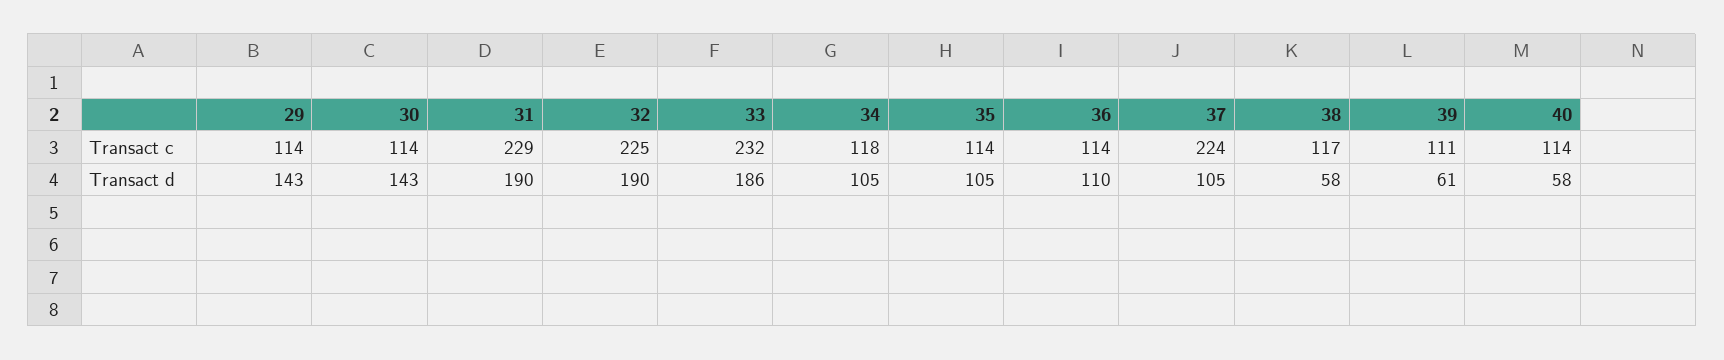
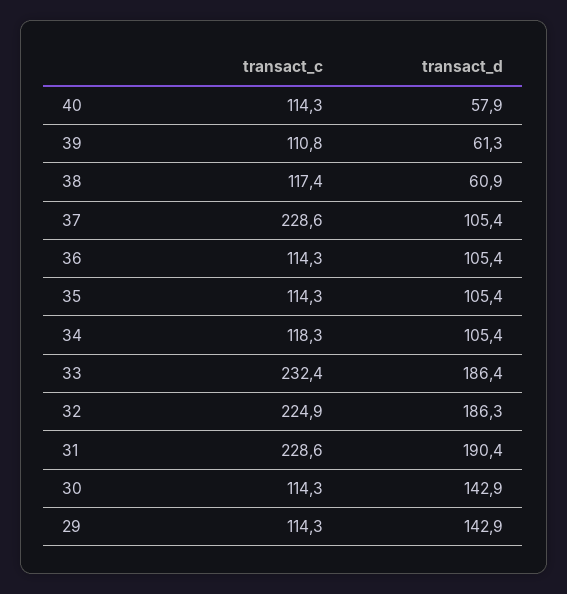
37, Transact c: 224 -> 228.6
32, Transact d: 190 -> 186.3
36, Transact d: 110 -> 105.4
38, Transact d: 58 -> 60.9

